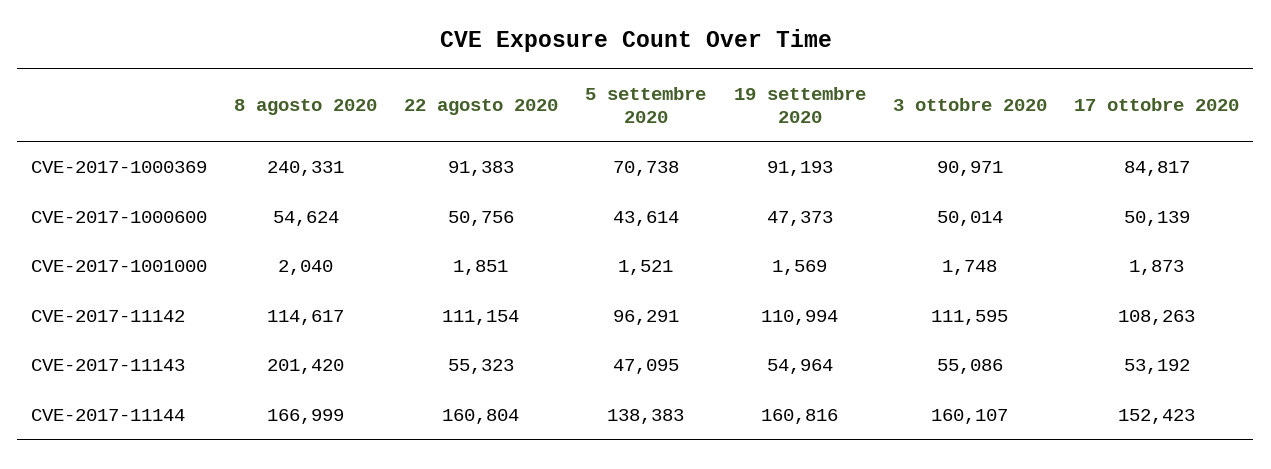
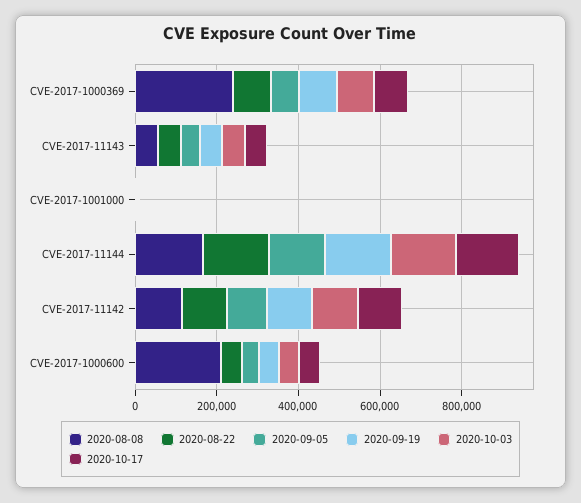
8 agosto 2020, CVE-2017-1000600: 54624 -> 200000
8 agosto 2020, CVE-2017-11143: 201420 -> 50000

